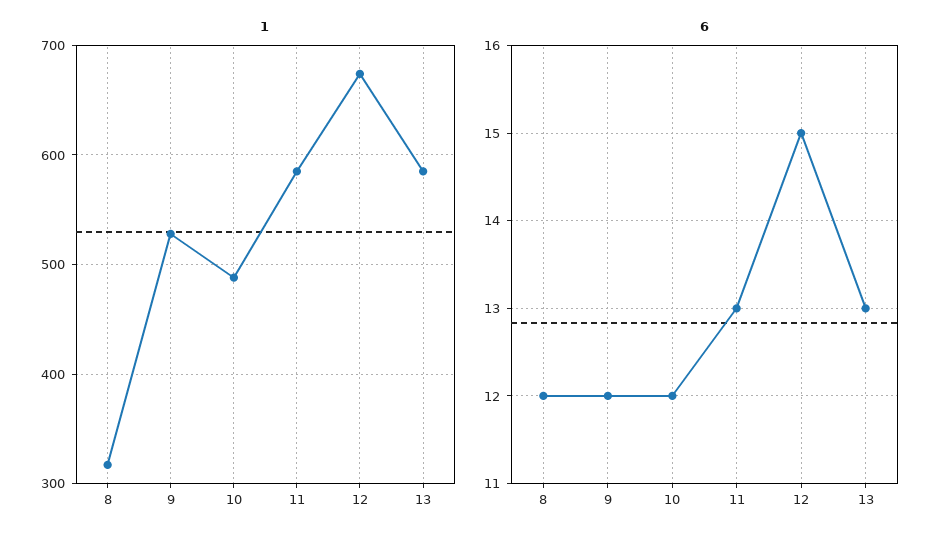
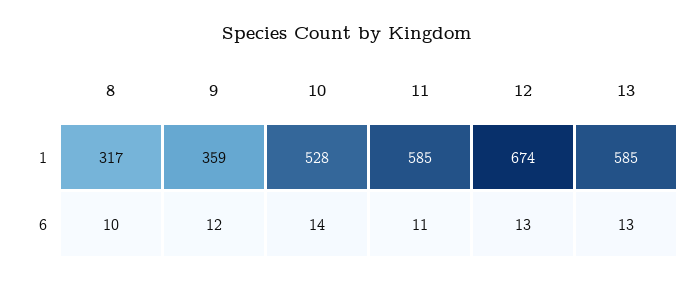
1, 9: 530 -> 359
1, 10: 490 -> 528
6, 8: 12 -> 10
6, 10: 12 -> 14
6, 11: 13 -> 11
6, 12: 15 -> 13

